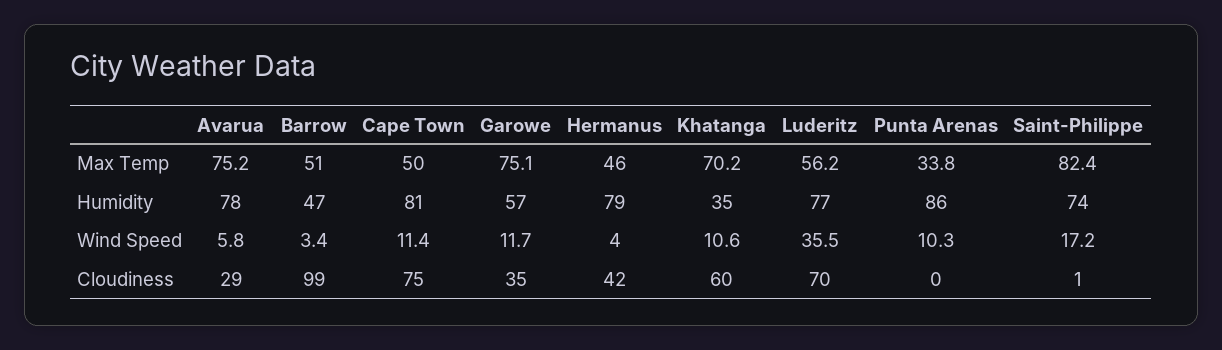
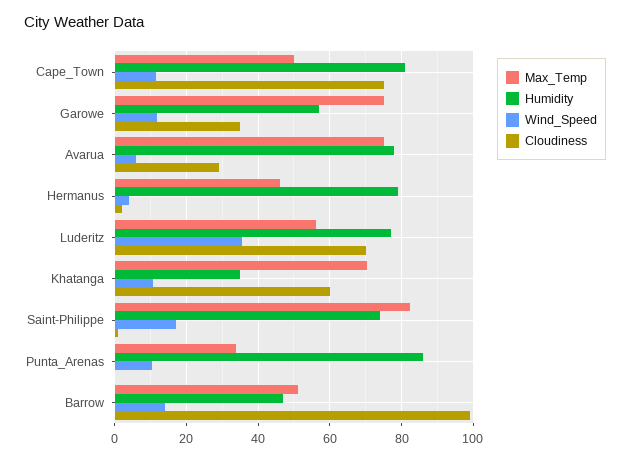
Wind Speed, Barrow: 3.4 -> 14
Cloudiness, Hermanus: 42 -> 2

